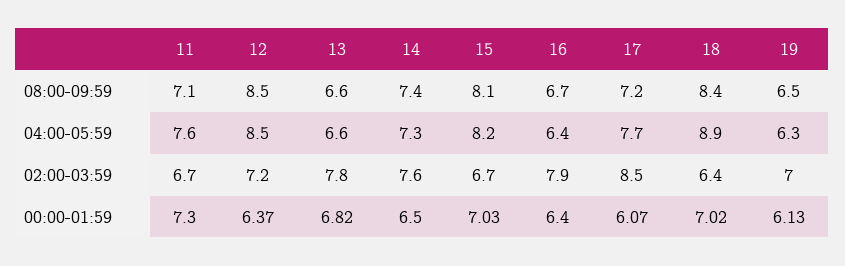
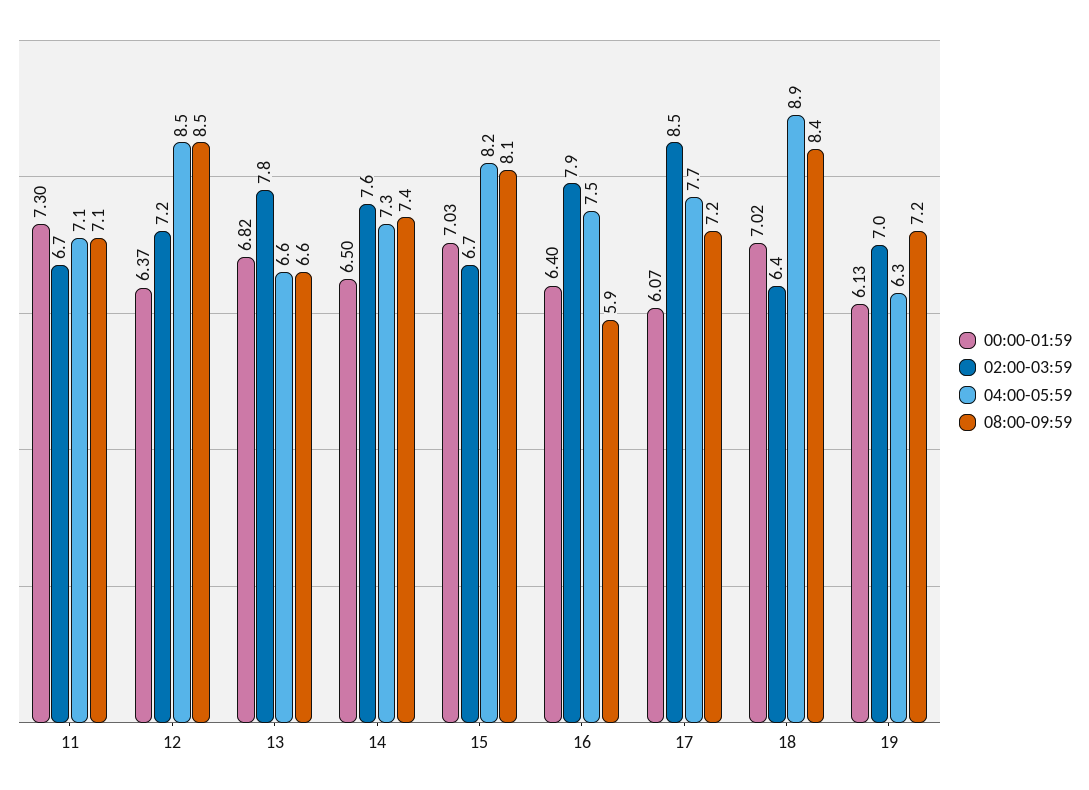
08:00-09:59, 16: 6.7 -> 5.9
08:00-09:59, 19: 6.5 -> 7.2
04:00-05:59, 11: 7.6 -> 7.1
04:00-05:59, 16: 6.4 -> 7.5

